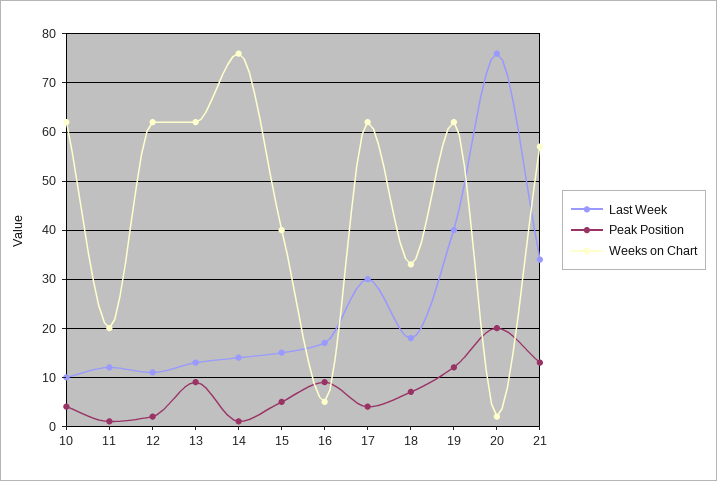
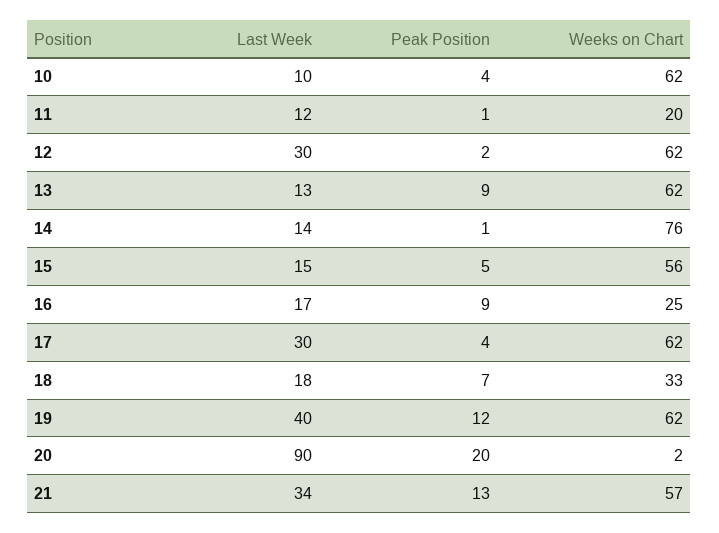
Last Week, 12: 10 -> 30
Weeks on Chart, 15: 40 -> 56
Weeks on Chart, 16: 5 -> 25
Last Week, 20: 75 -> 90

